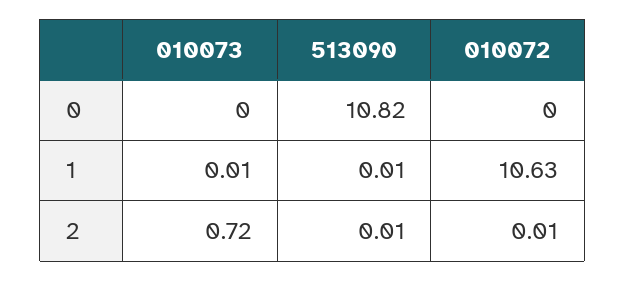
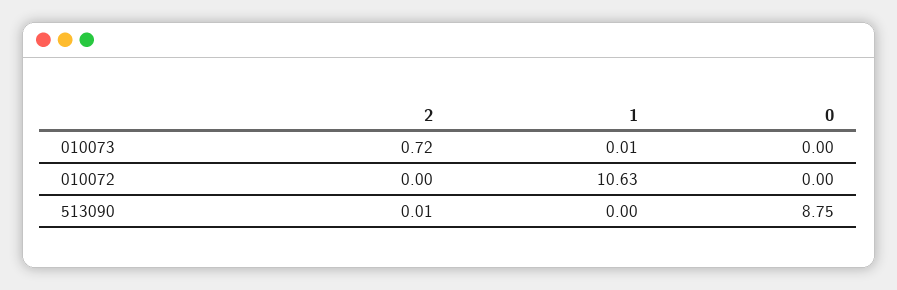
513090, 0: 10.82 -> 8.75
513090, 1: 0.01 -> 0
010072, 2: 0.01 -> 0

